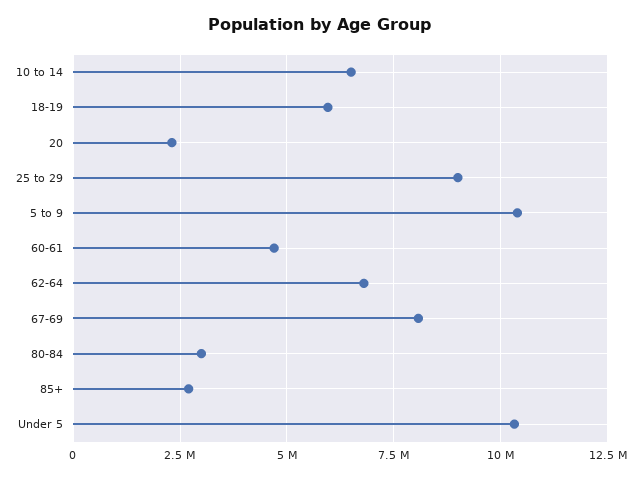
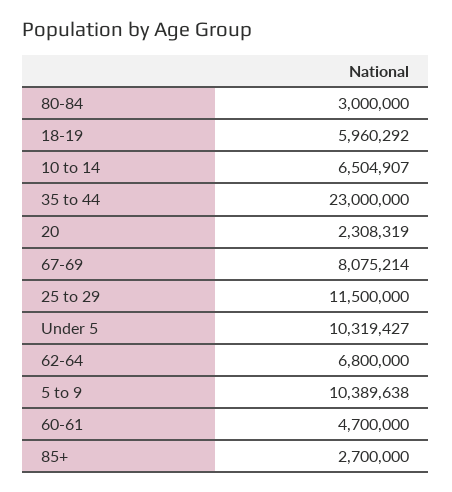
25 to 29: 9000000 -> 11500000
35 to 44: none -> 23000000

